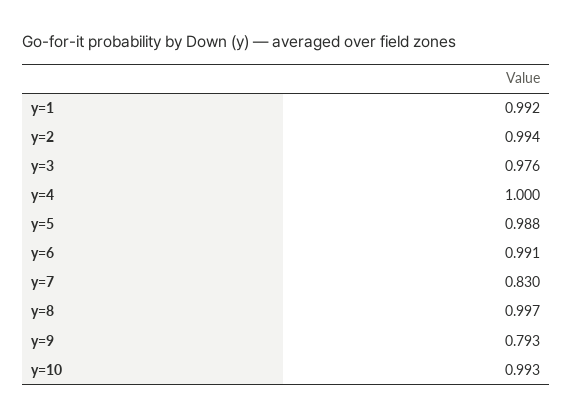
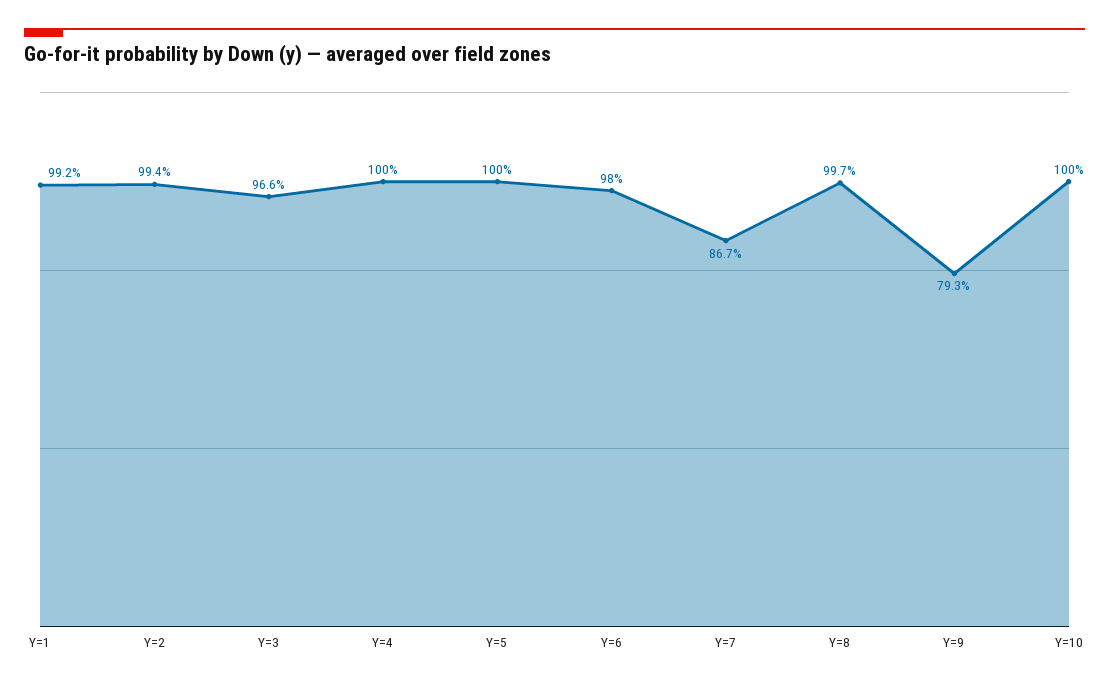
y=3: 0.976 -> 0.966
y=5: 0.988 -> 1
y=6: 0.991 -> 0.98
y=7: 0.83 -> 0.867
y=10: 0.993 -> 1

